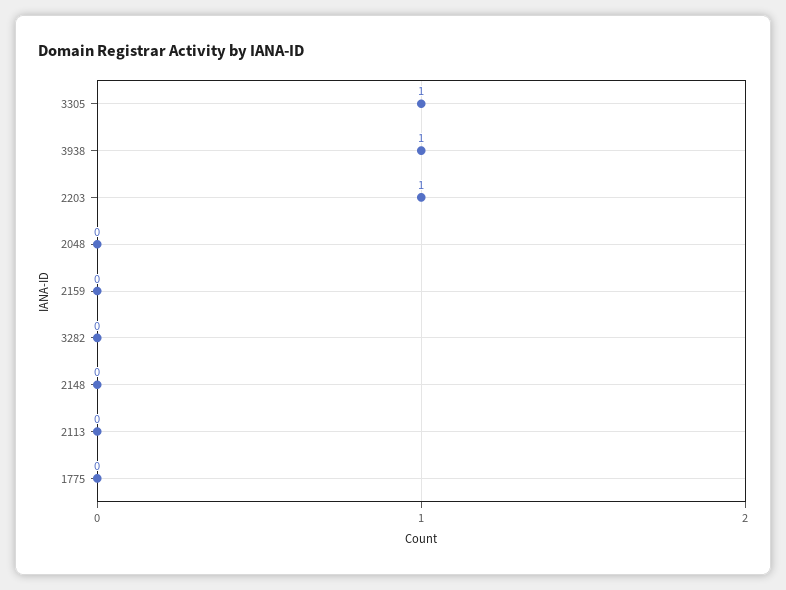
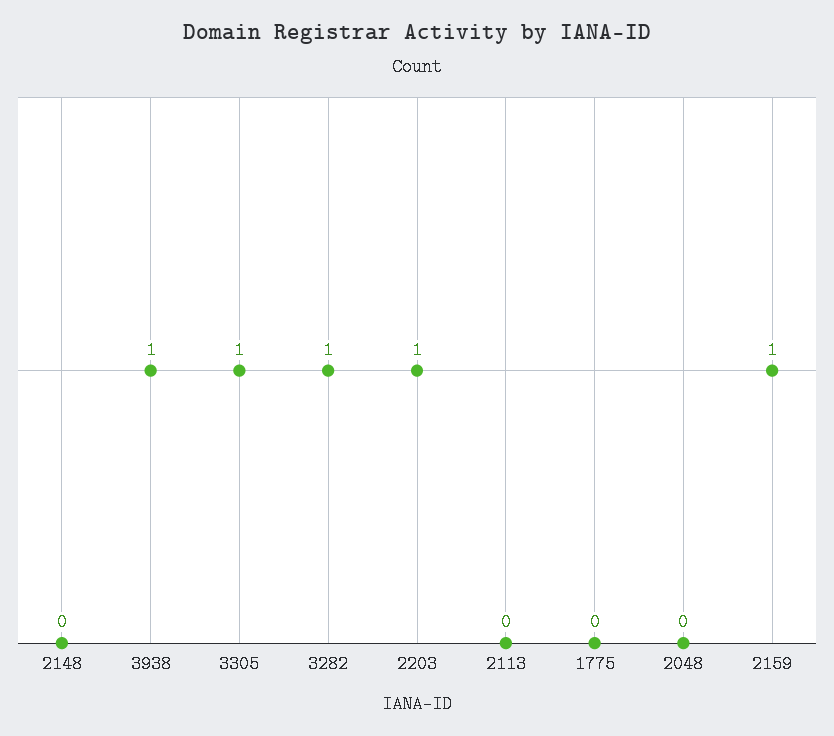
2159: 0 -> 1
3282: 0 -> 1

